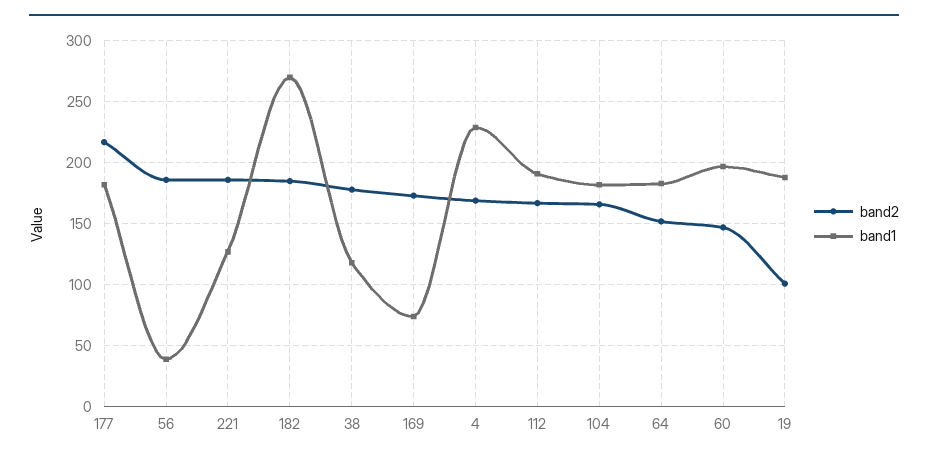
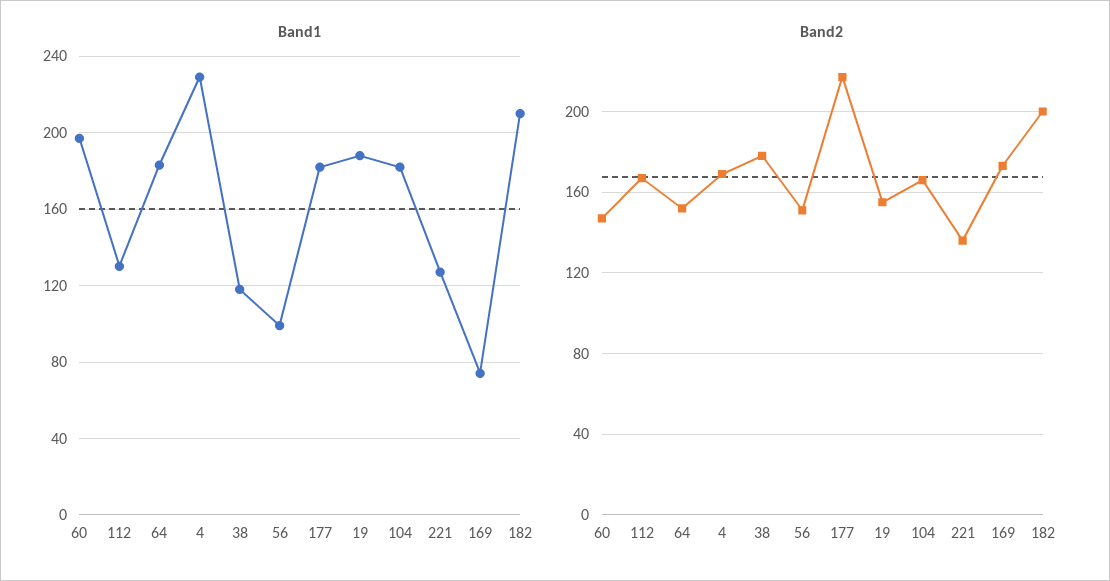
band2, 56: 185 -> 150
band1, 56: 40 -> 100
band2, 221: 185 -> 135
band2, 182: 185 -> 200
band1, 182: 270 -> 210
band1, 112: 190 -> 130
band2, 19: 100 -> 155

